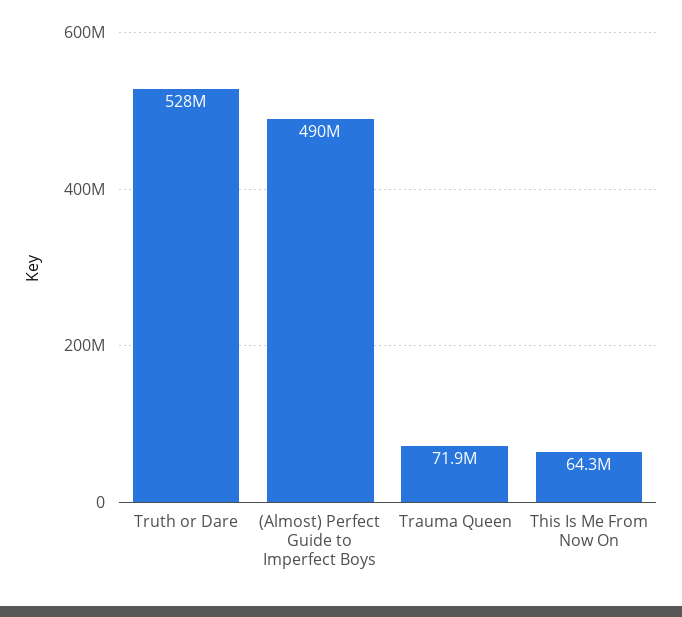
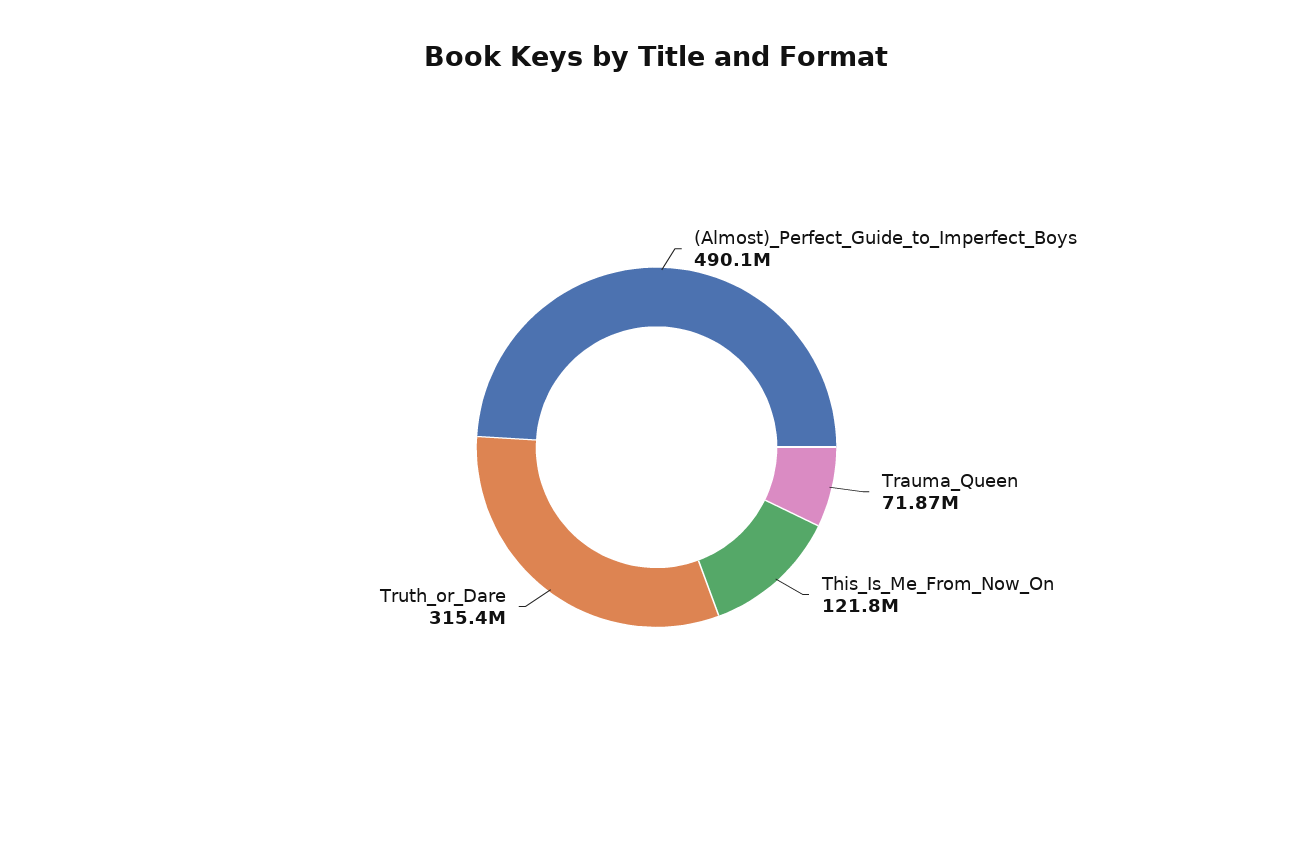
Truth or Dare: 528000000 -> 315400000
This Is Me From Now On: 64300000 -> 121800000

